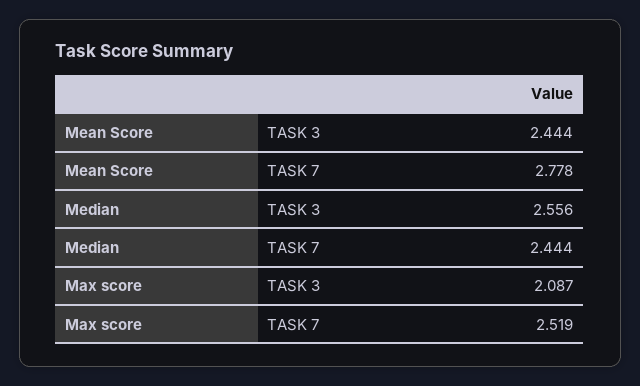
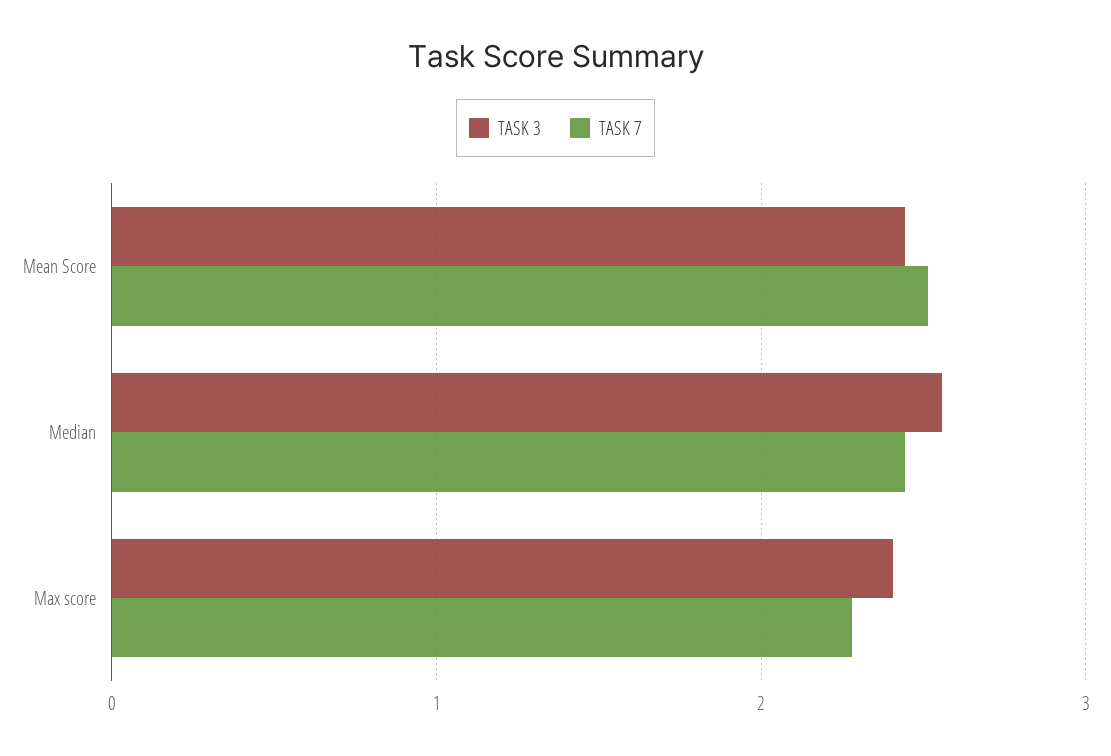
TASK 7, Mean Score: 2.778 -> 2.5
TASK 3, Max score: 2.087 -> 2.4
TASK 7, Max score: 2.519 -> 2.3

